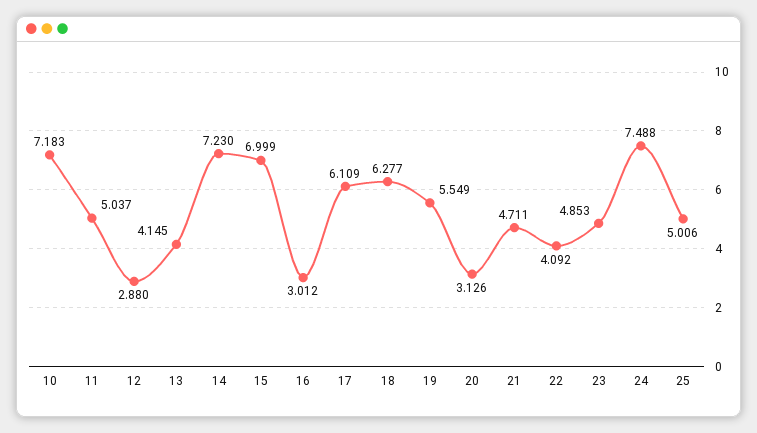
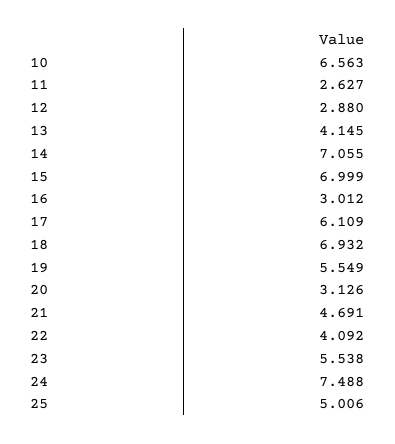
10: 7.183 -> 6.563
11: 5.037 -> 2.627
14: 7.23 -> 7.055
18: 6.277 -> 6.932
21: 4.711 -> 4.691
23: 4.853 -> 5.538

